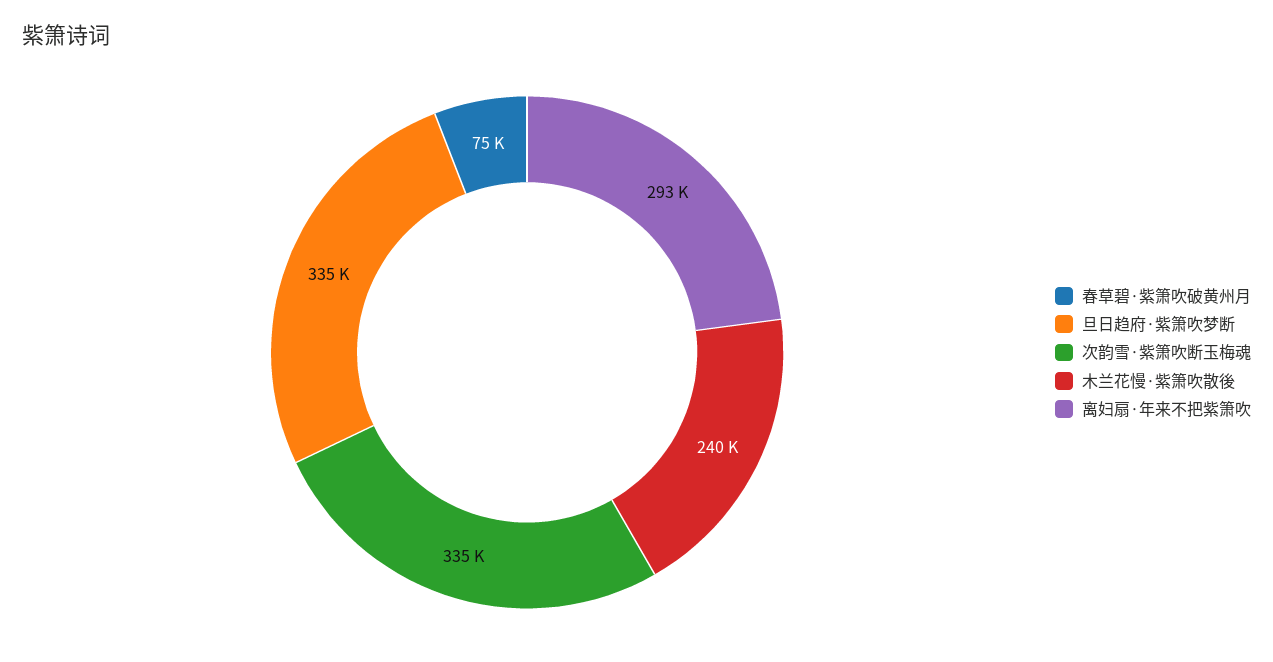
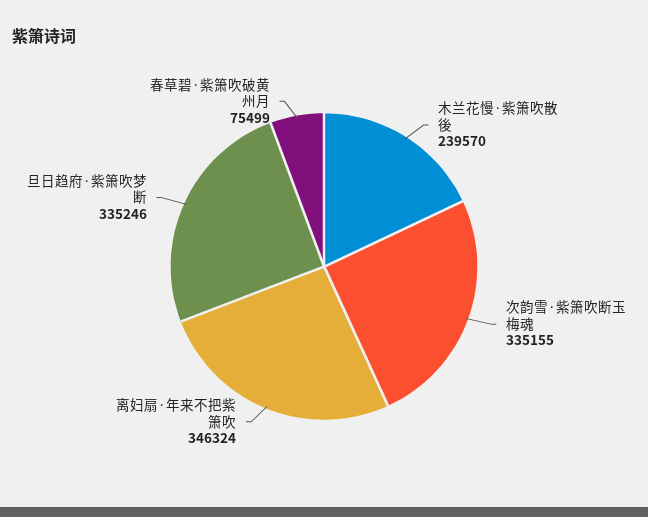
离妇扇·年来不把紫箫吹: 293000 -> 346324

